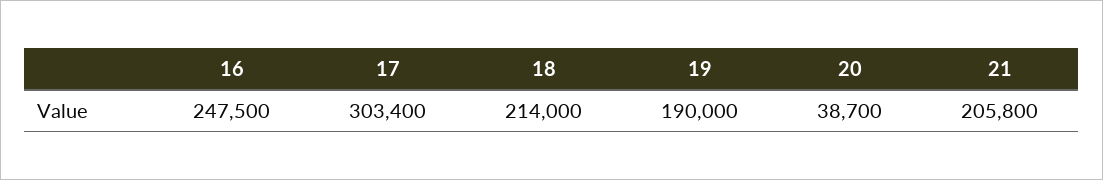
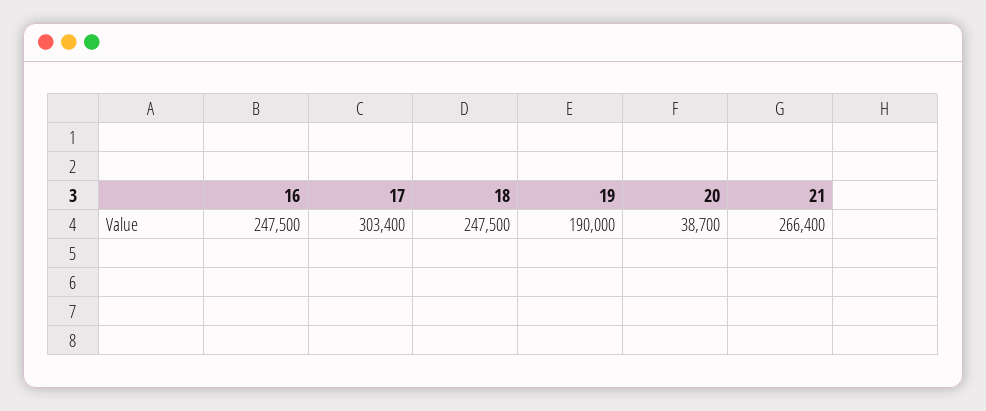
18: 214000 -> 247500
21: 205800 -> 266400

